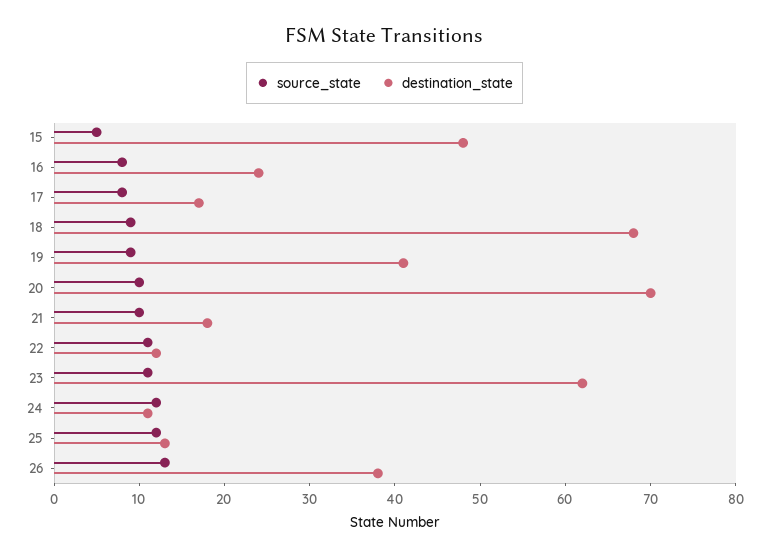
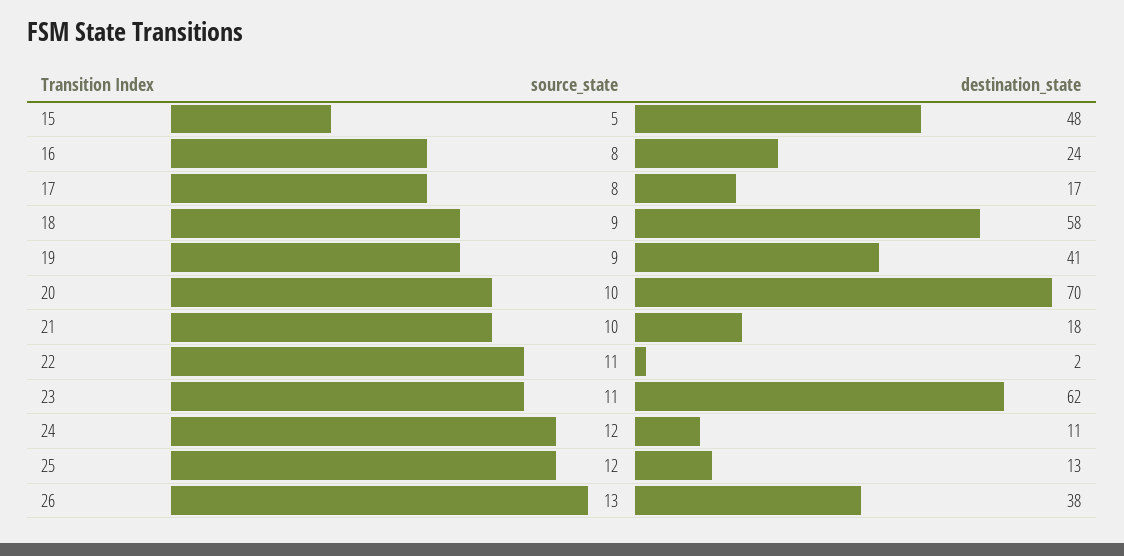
destination_state, 18: 68 -> 58
destination_state, 22: 12 -> 2

